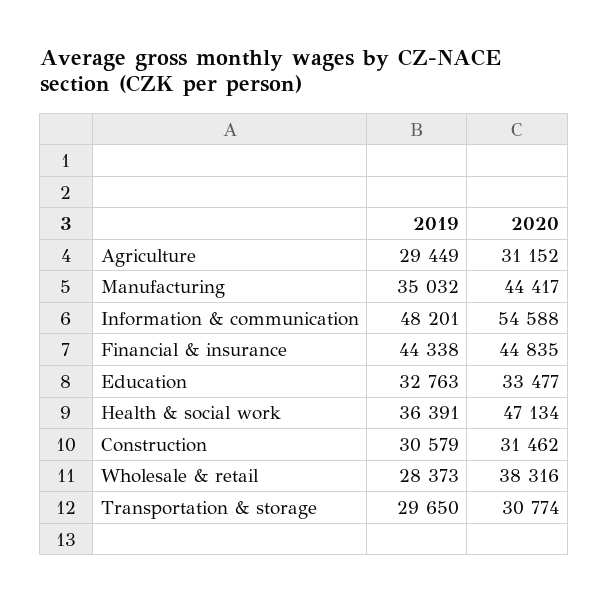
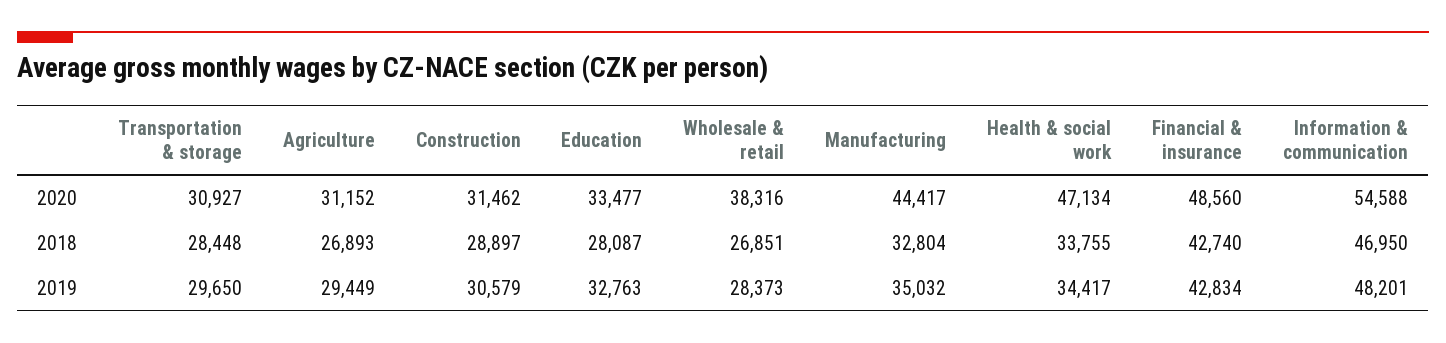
2019, Financial & insurance: 44338 -> 42834
2020, Financial & insurance: 44835 -> 48560
2019, Health & social work: 36391 -> 34417
2020, Transportation & storage: 30774 -> 30927
2018, Transportation & storage: none -> 28448
2018, Agriculture: none -> 26893
2018, Construction: none -> 28897
2018, Education: none -> 28087
2018, Wholesale & retail: none -> 26851
2018, Manufacturing: none -> 32804
2018, Health & social work: none -> 33755
2018, Financial & insurance: none -> 42740
2018, Information & communication: none -> 46950

